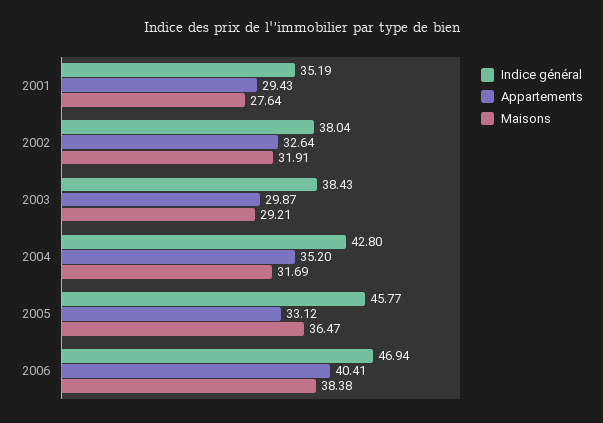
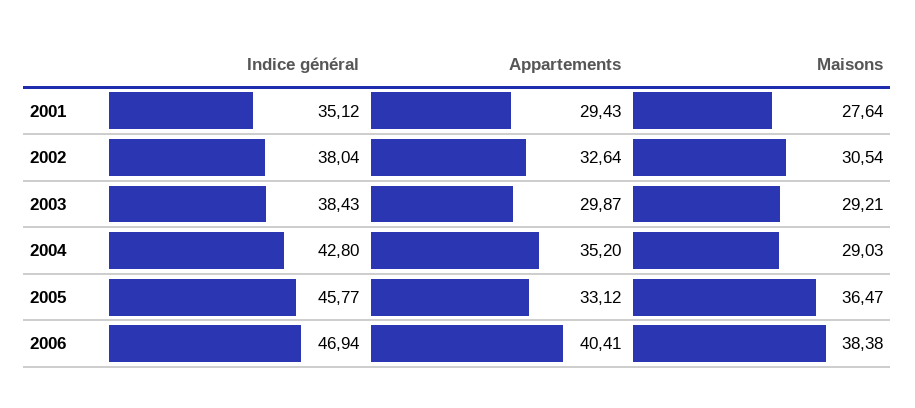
Indice général, 2001: 35.19 -> 35.12
Maisons, 2002: 31.91 -> 30.54
Maisons, 2004: 31.69 -> 29.03

